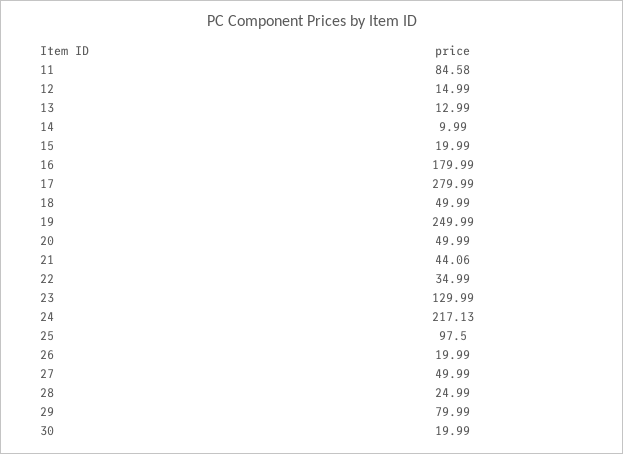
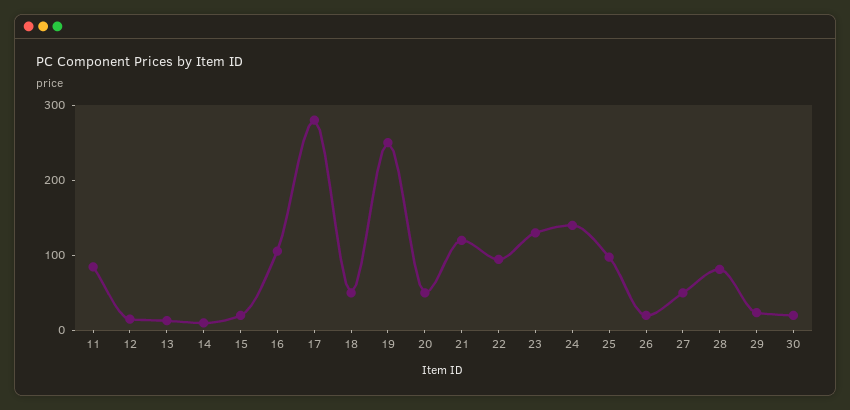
16: 179.99 -> 100
21: 44.06 -> 120
22: 34.99 -> 100
24: 217.13 -> 140
28: 24.99 -> 80
29: 79.99 -> 20

